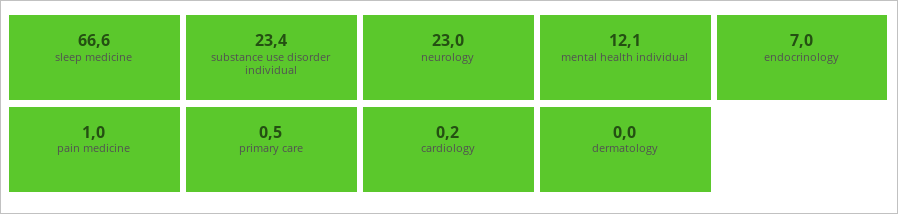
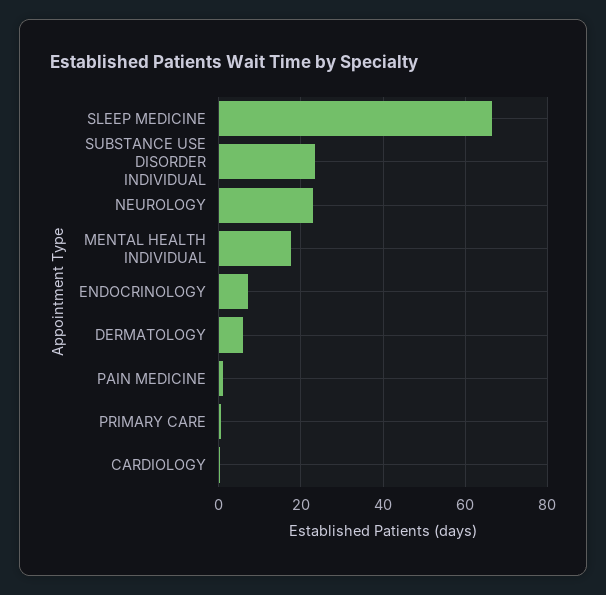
mental health individual: 12.1 -> 18
dermatology: 0 -> 6

